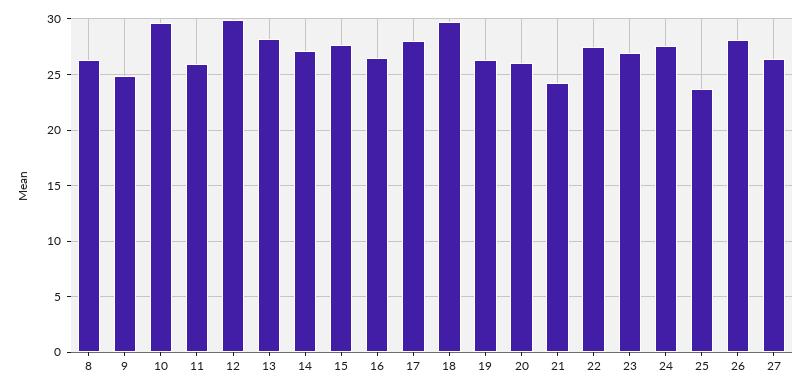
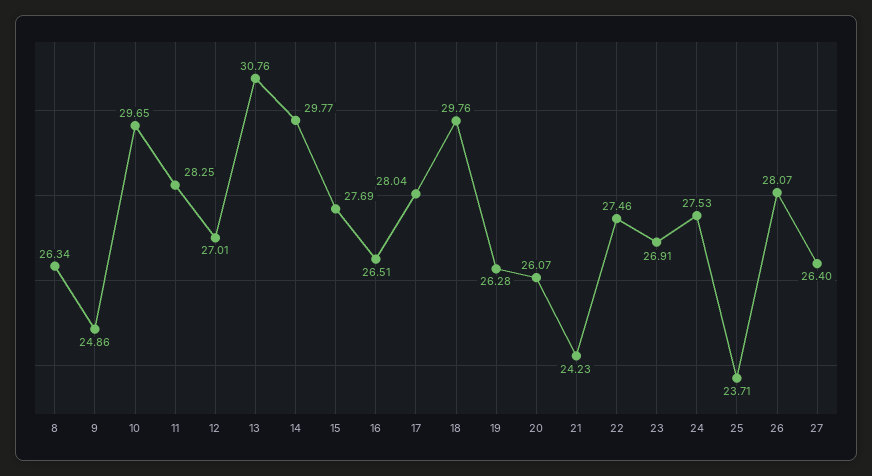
11: 26 -> 28.25
12: 30 -> 27.01
13: 28 -> 30.76
14: 27 -> 29.77

